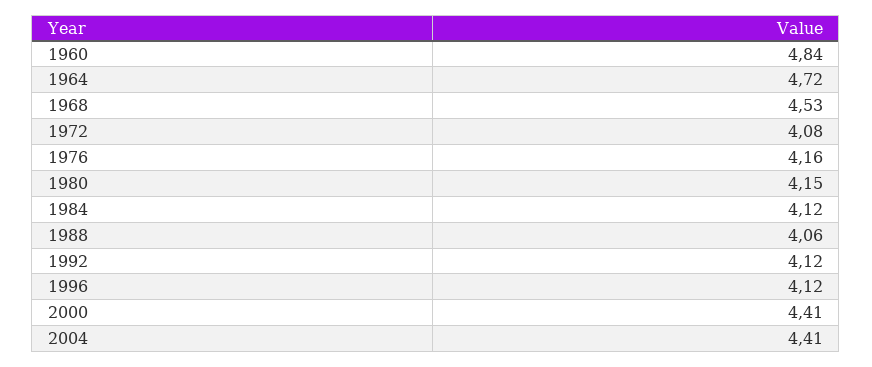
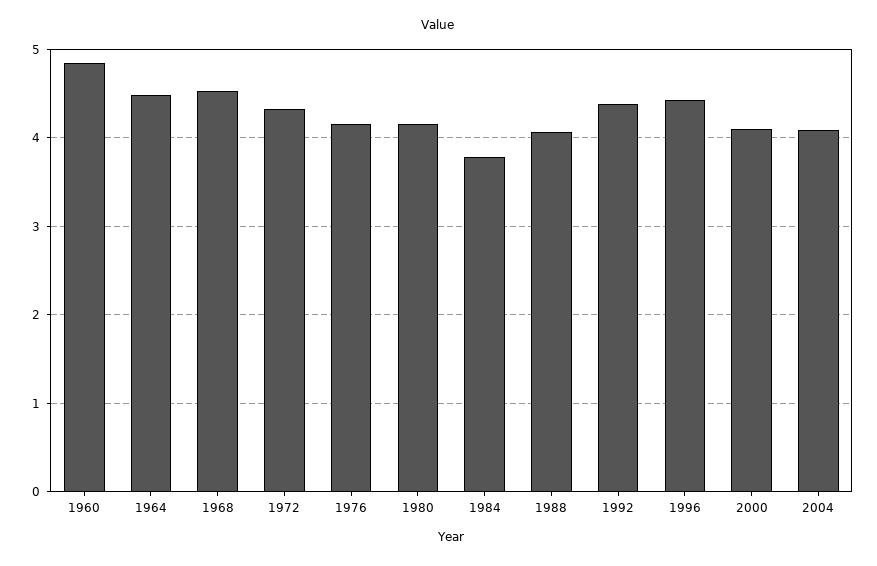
1964: 4.72 -> 4.5
1972: 4.08 -> 4.3
1984: 4.12 -> 3.8
1992: 4.12 -> 4.4
1996: 4.12 -> 4.4
2000: 4.41 -> 4.1
2004: 4.41 -> 4.1

